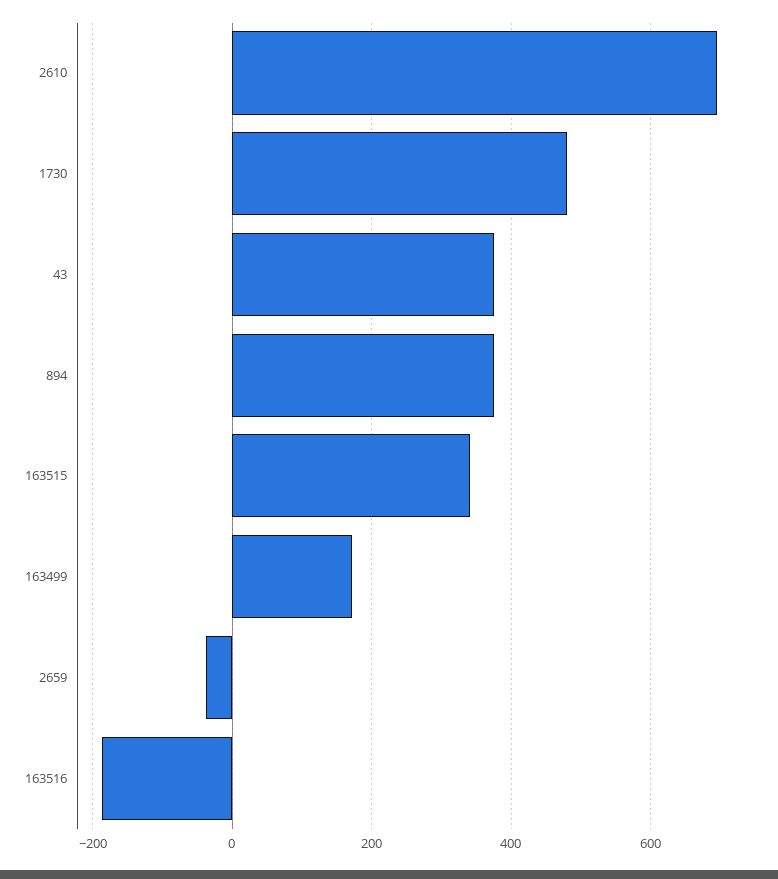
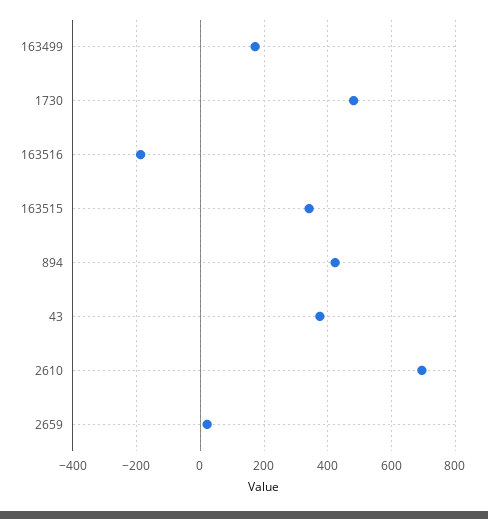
894: 380 -> 420
2659: -40 -> 20

